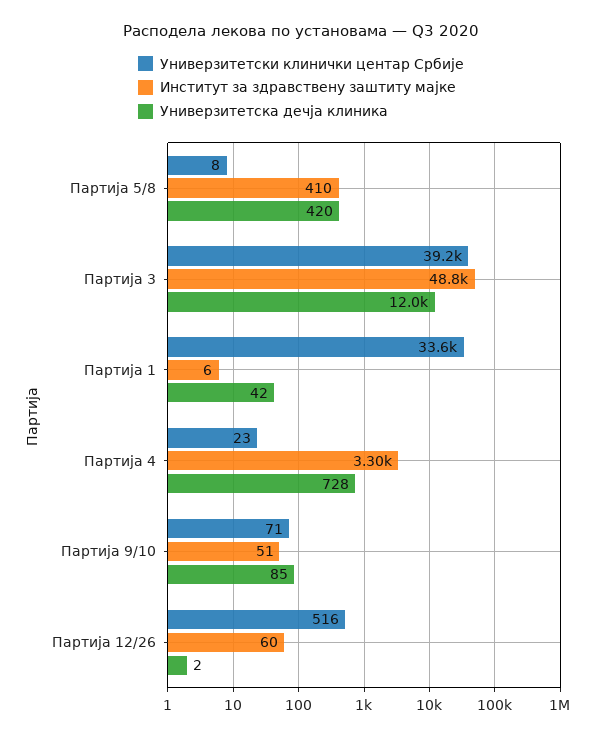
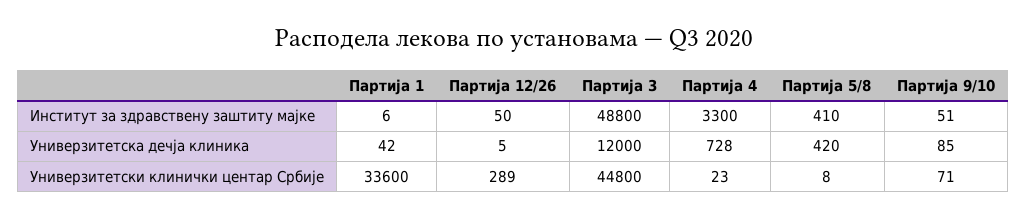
Универзитетски клинички центар Србије, Партија 3: 39200 -> 44800
Универзитетски клинички центар Србије, Партија 12/26: 516 -> 289
Институт за здравствену заштиту мајке, Партија 12/26: 60 -> 50
Универзитетска дечја клиника, Партија 12/26: 2 -> 5

